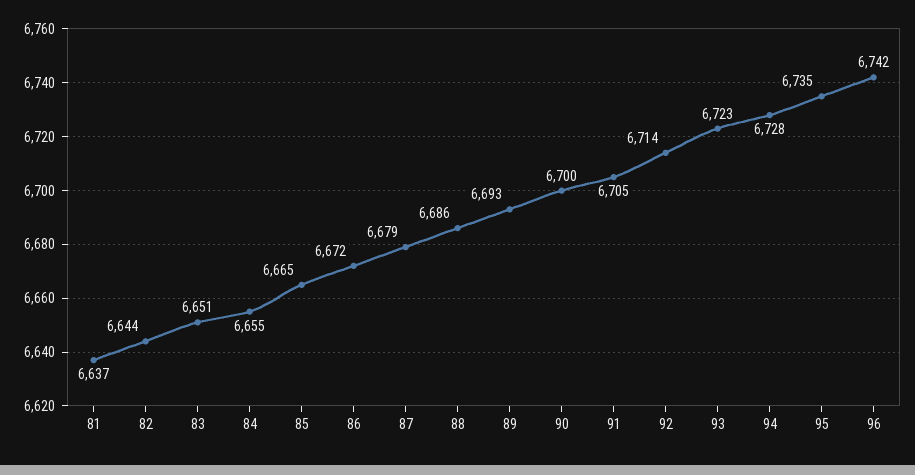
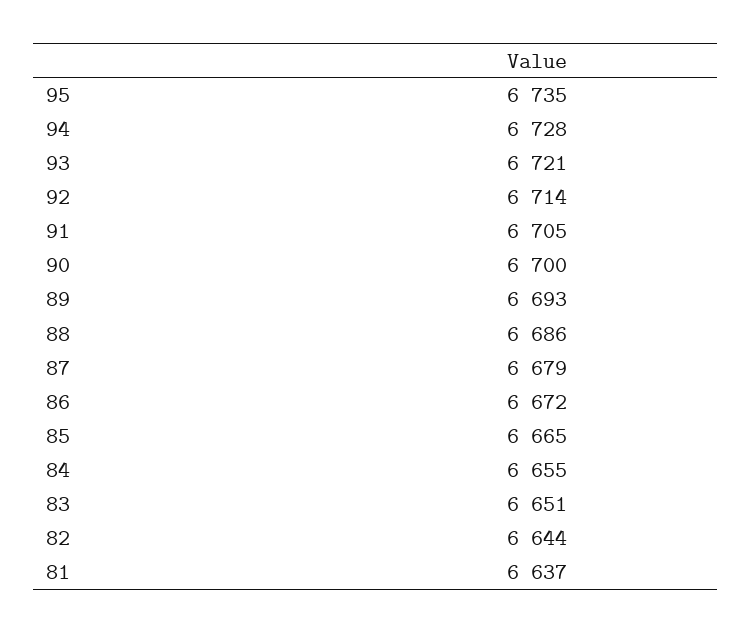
93: 6723 -> 6721
96: 6742 -> none

